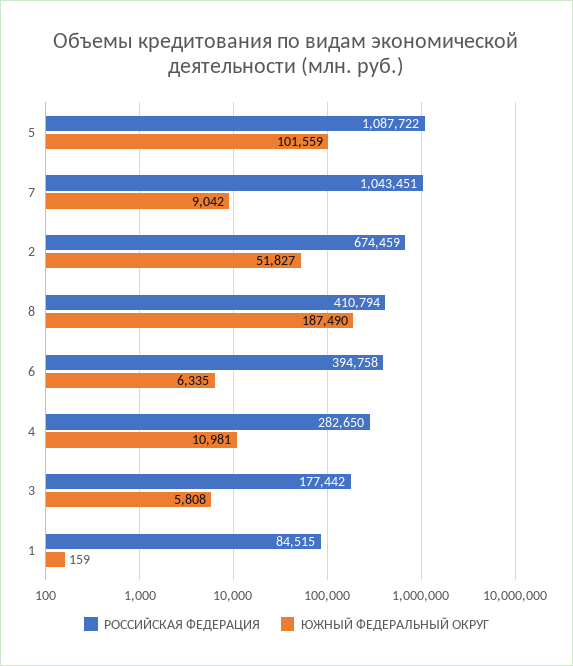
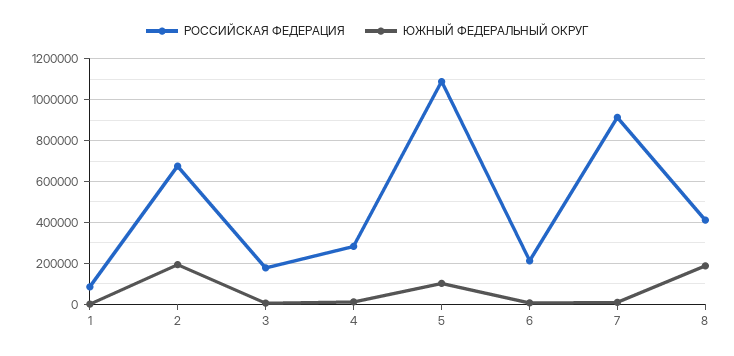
РОССИЙСКАЯ ФЕДЕРАЦИЯ, 7: 1043451 -> 900000
ЮЖНЫЙ ФЕДЕРАЛЬНЫЙ ОКРУГ, 2: 51827 -> 200000
РОССИЙСКАЯ ФЕДЕРАЦИЯ, 6: 394758 -> 200000

